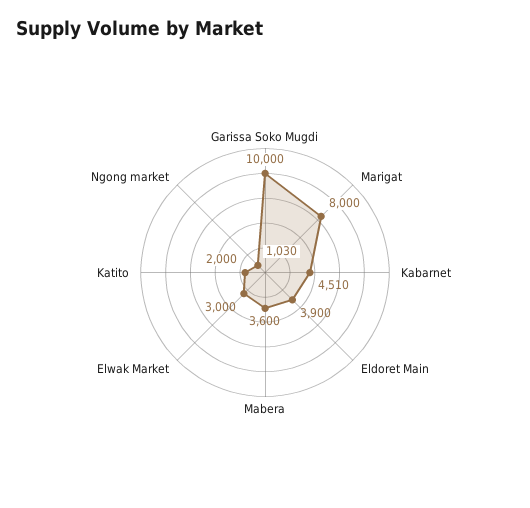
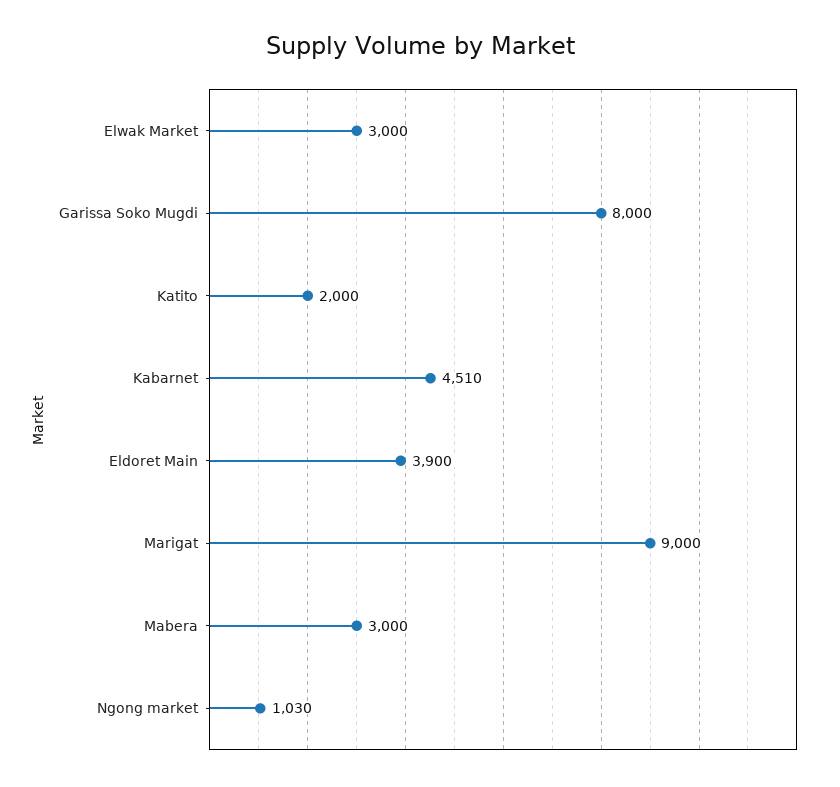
Garissa Soko Mugdi: 10000 -> 8000
Marigat: 8000 -> 9000
Mabera: 3600 -> 3000

